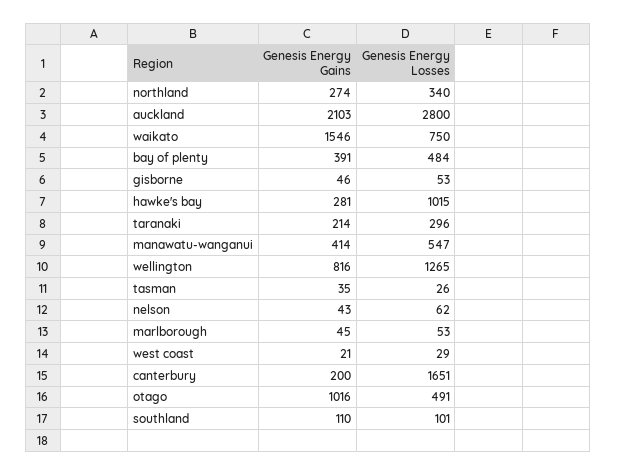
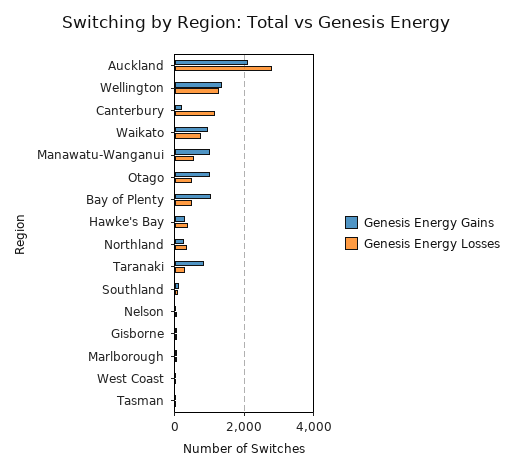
Genesis Energy Gains, waikato: 1546 -> 1000
Genesis Energy Gains, bay of plenty: 391 -> 1000
Genesis Energy Losses, hawke's bay: 1015 -> 400
Genesis Energy Gains, taranaki: 214 -> 800
Genesis Energy Gains, manawatu-wanganui: 414 -> 1000
Genesis Energy Gains, wellington: 816 -> 1400
Genesis Energy Losses, canterbury: 1651 -> 1200

